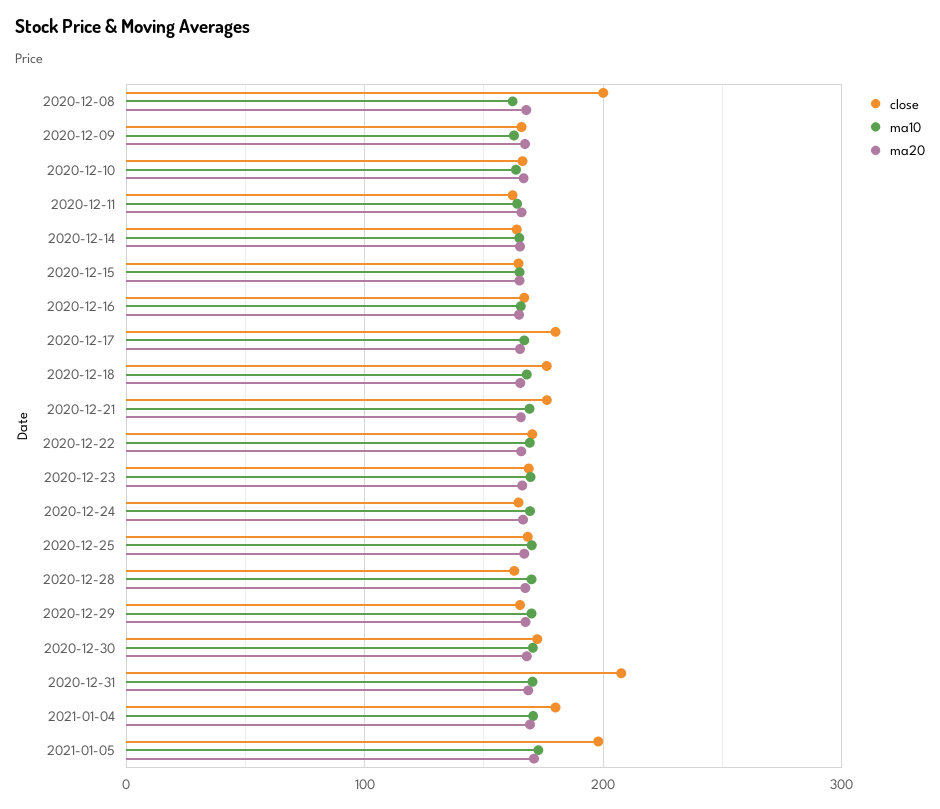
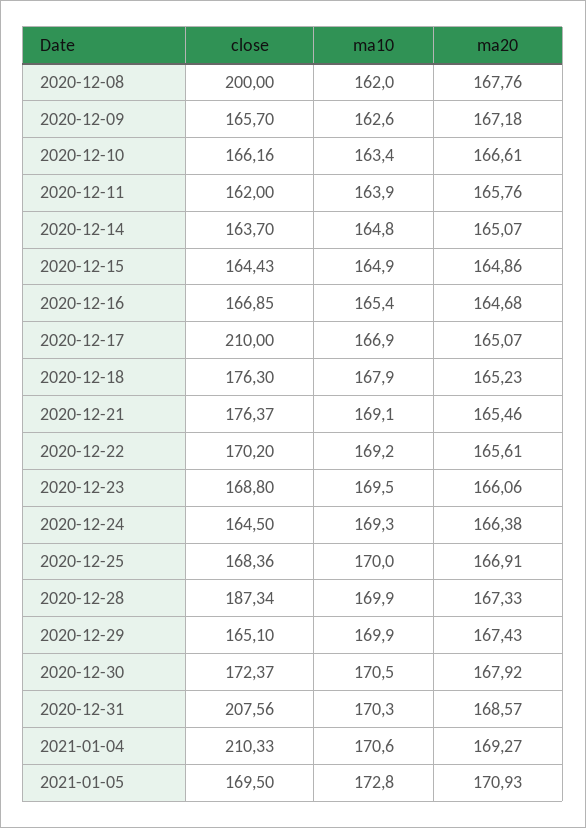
close, 2020-12-17: 180 -> 210
close, 2020-12-28: 160 -> 187.34
close, 2021-01-04: 180 -> 210.33
close, 2021-01-05: 200 -> 169.5

